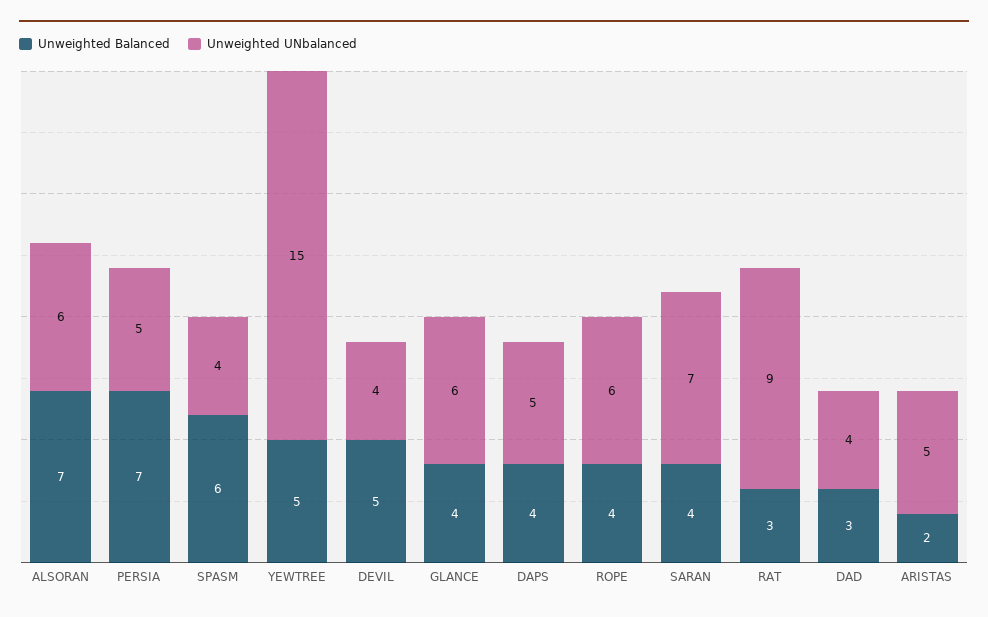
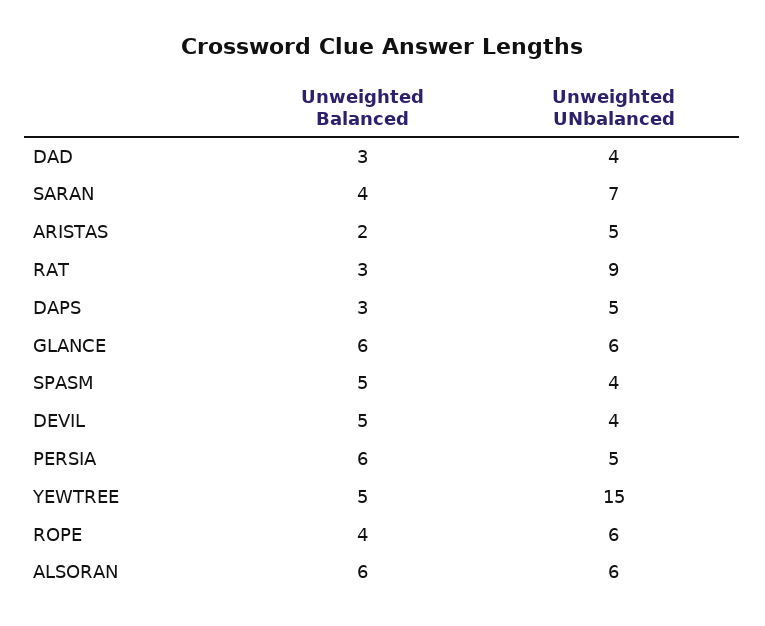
Unweighted Balanced, ALSORAN: 7 -> 6
Unweighted Balanced, PERSIA: 7 -> 6
Unweighted Balanced, SPASM: 6 -> 5
Unweighted Balanced, GLANCE: 4 -> 6
Unweighted Balanced, DAPS: 4 -> 3

